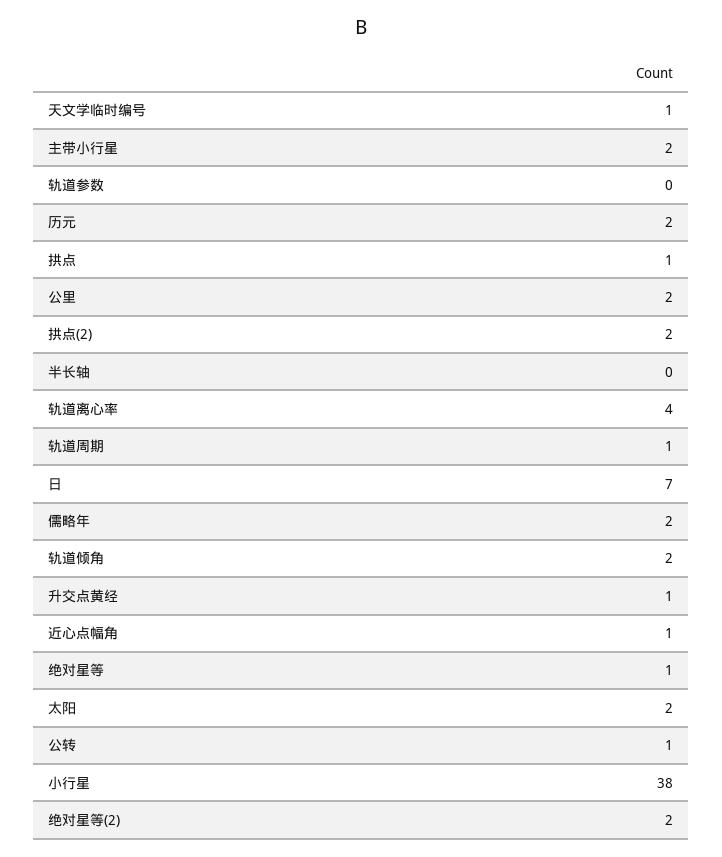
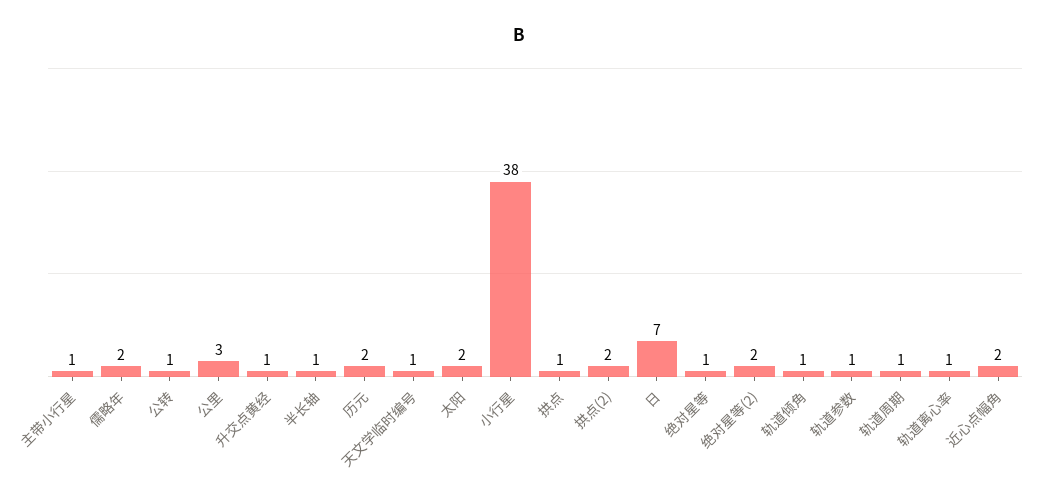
主带小行星: 2 -> 1
轨道参数: 0 -> 1
公里: 2 -> 3
半长轴: 0 -> 1
轨道离心率: 4 -> 1
轨道倾角: 2 -> 1
近心点幅角: 1 -> 2

